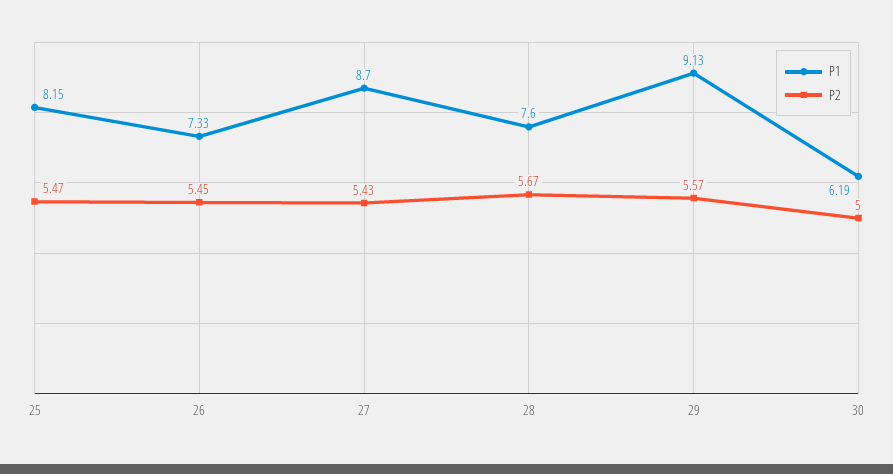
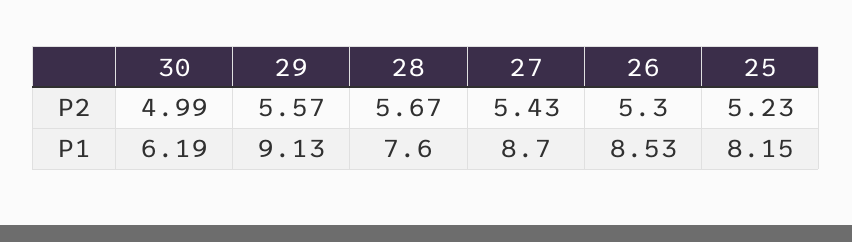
P2, 25: 5.47 -> 5.23
P1, 26: 7.33 -> 8.53
P2, 26: 5.45 -> 5.3
P2, 30: 5 -> 4.99

